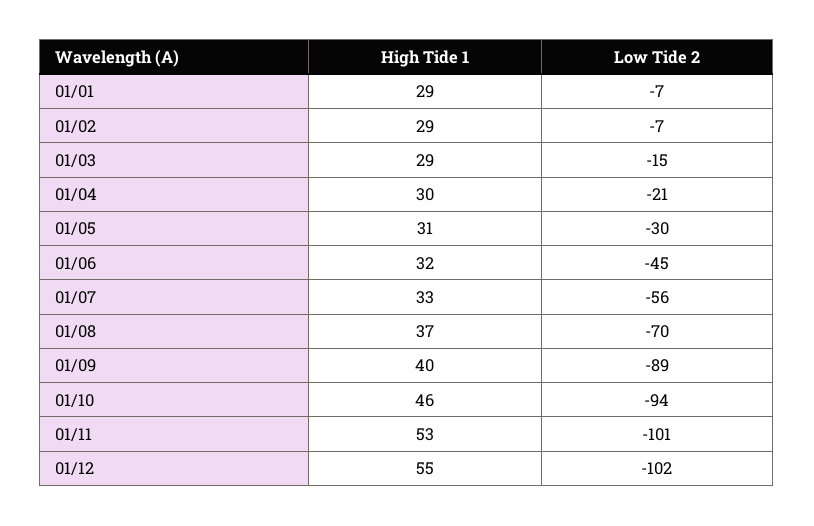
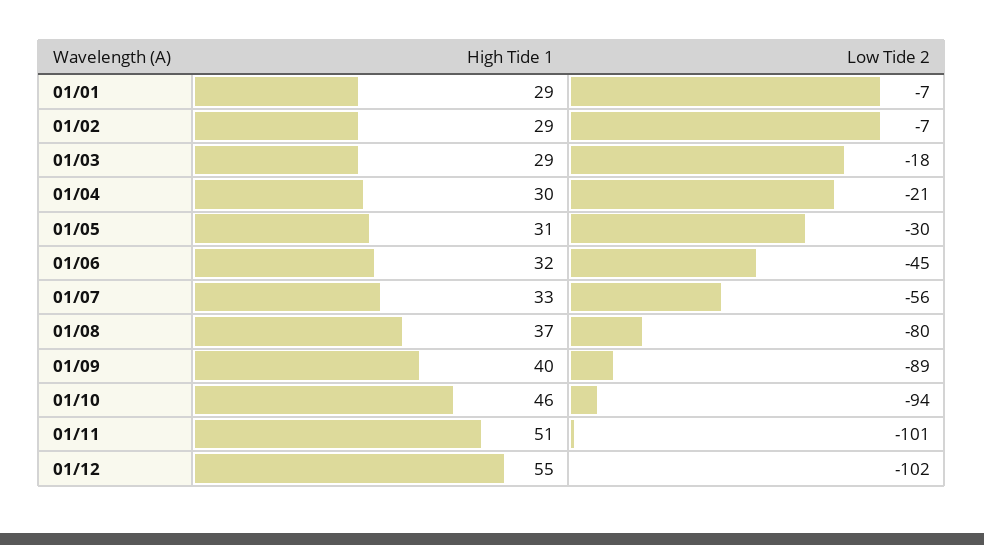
Low Tide 2, 01/03: -15 -> -18
Low Tide 2, 01/08: -70 -> -80
High Tide 1, 01/11: 53 -> 51

